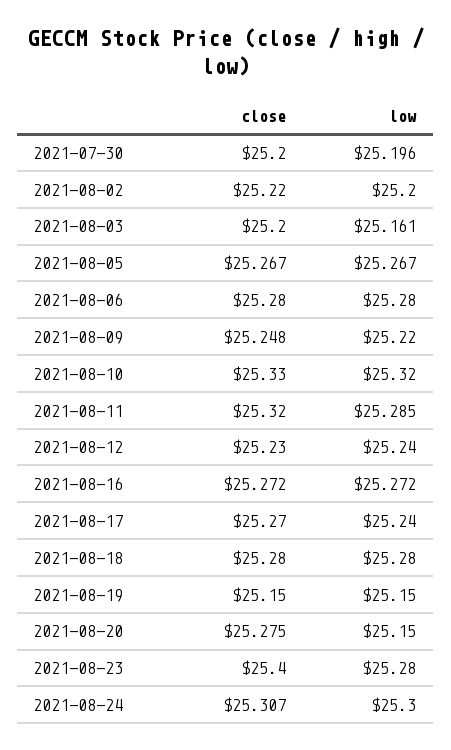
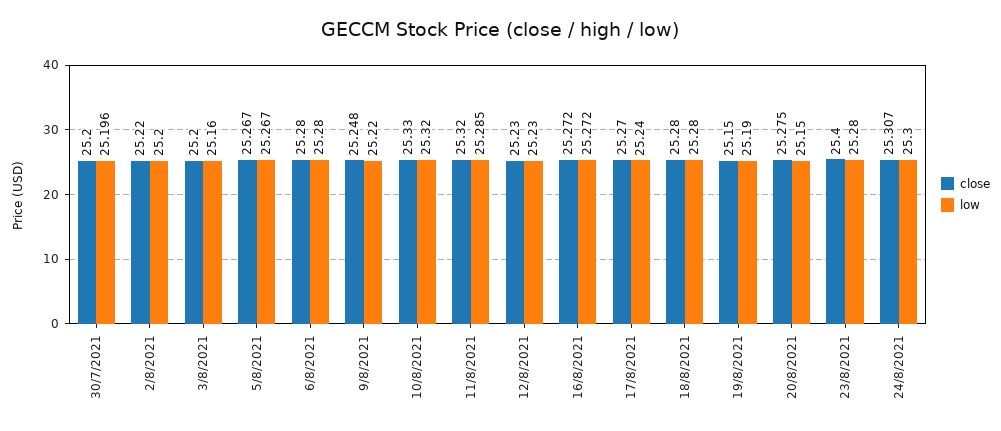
low, 2021-08-03: 25.161 -> 25.16
low, 2021-08-12: 25.24 -> 25.23
low, 2021-08-19: 25.15 -> 25.19

